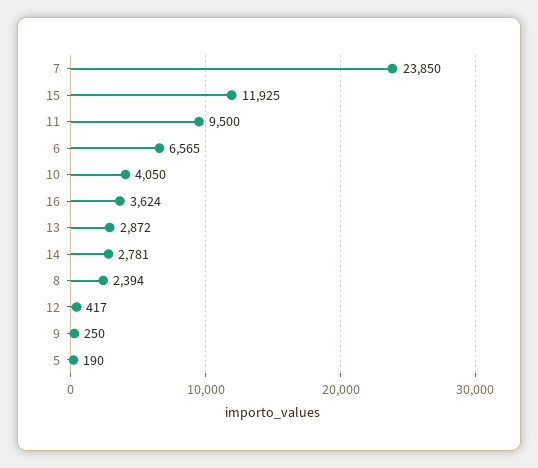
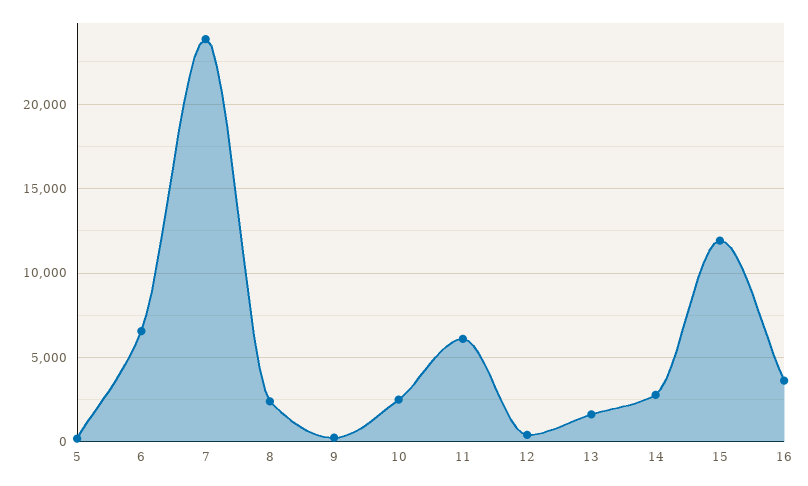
11: 9500 -> 6000
10: 4050 -> 2500
13: 2872 -> 1500

